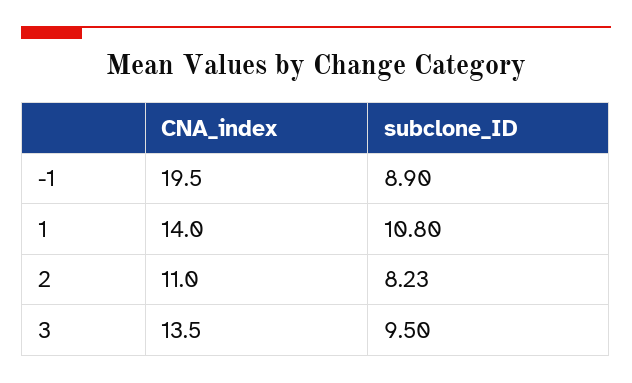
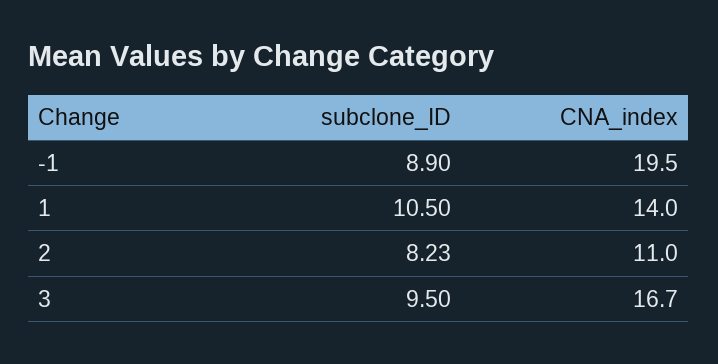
subclone_ID, 1: 10.8 -> 10.5
CNA_index, 3: 13.5 -> 16.7

